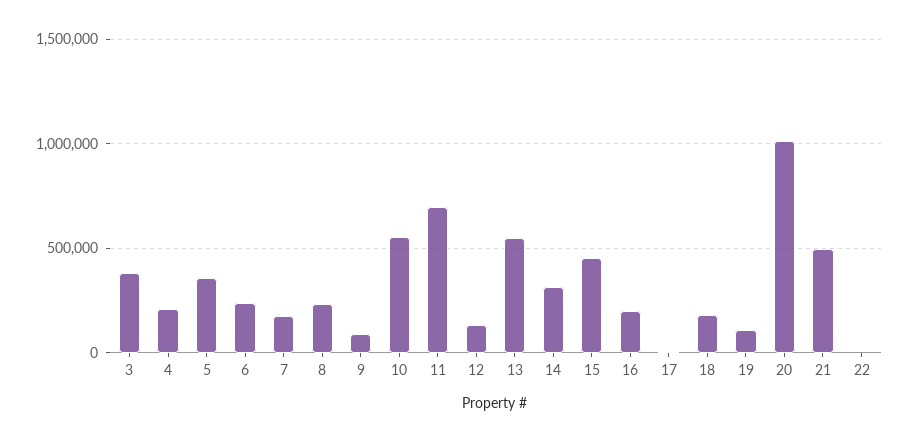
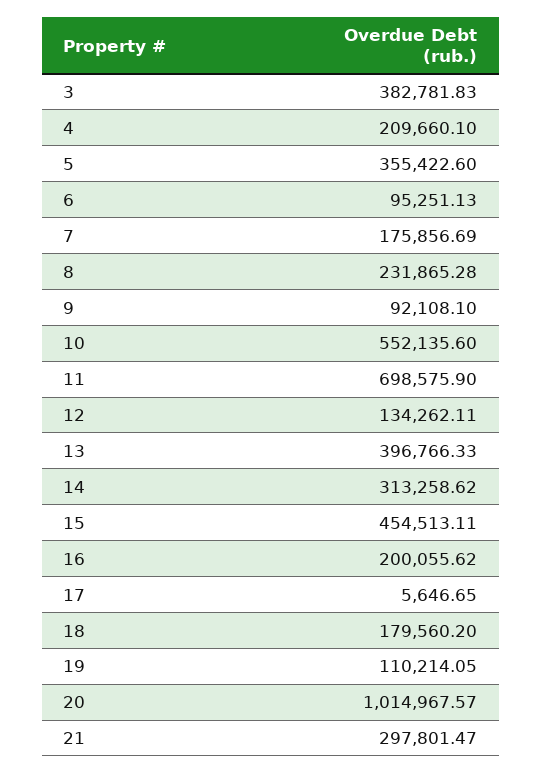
6: 250000 -> 95251.13
13: 550000 -> 396766.33
21: 500000 -> 297801.47
22: 0 -> none

